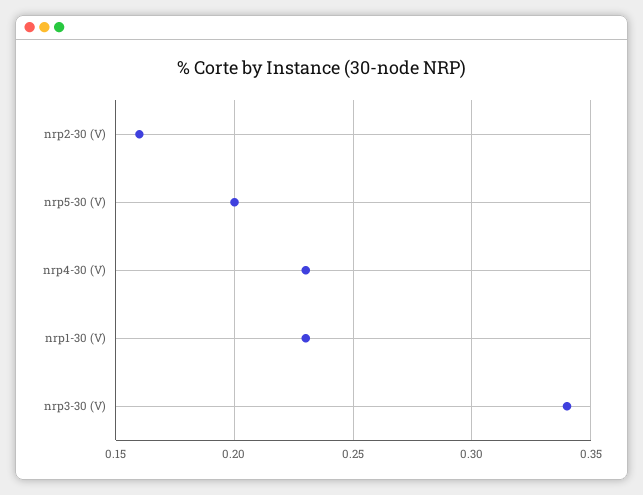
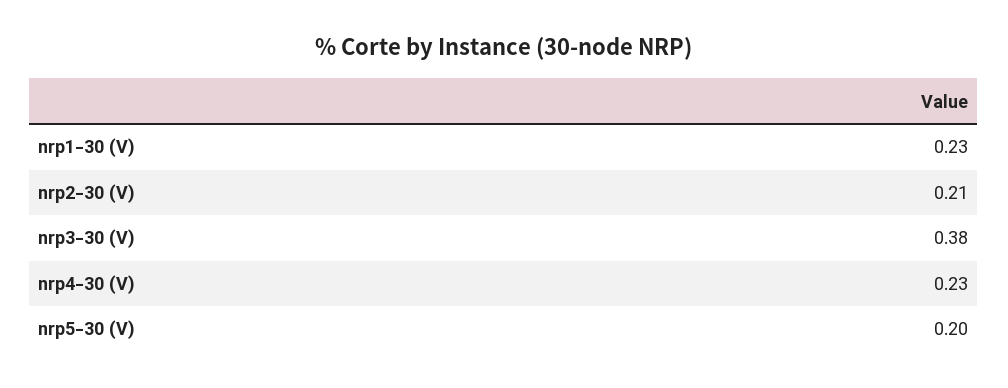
nrp2-30 (V): 0.16 -> 0.21
nrp3-30 (V): 0.34 -> 0.38

